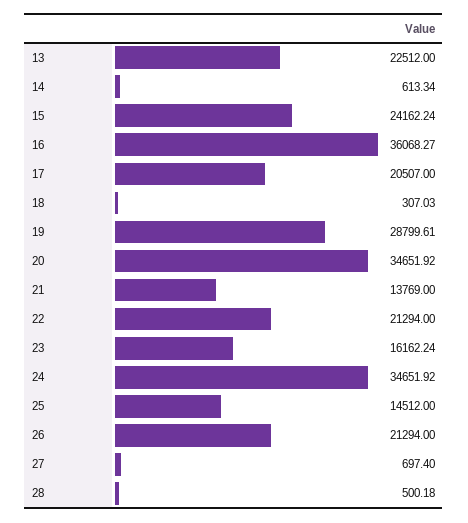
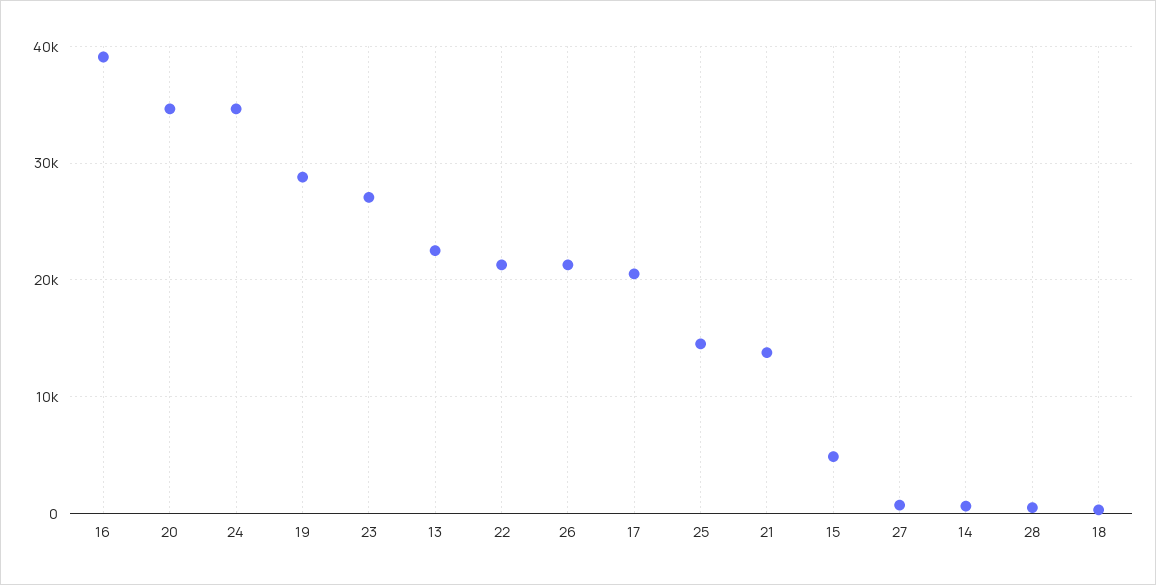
15: 24162.24 -> 5000
16: 36068.27 -> 39000
23: 16162.24 -> 27000

